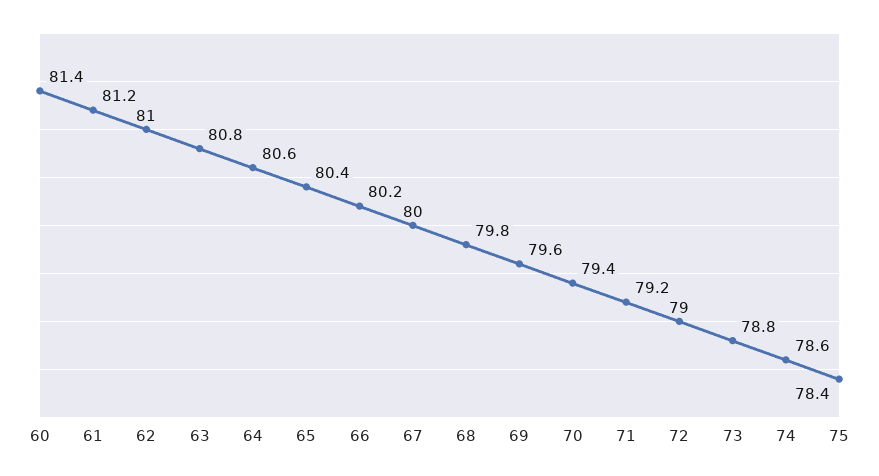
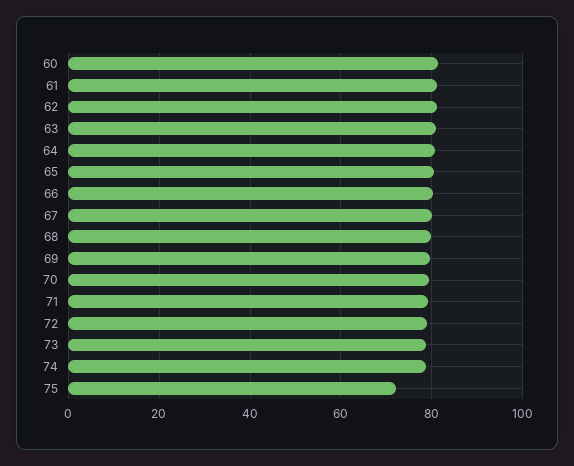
75: 78.4 -> 72

